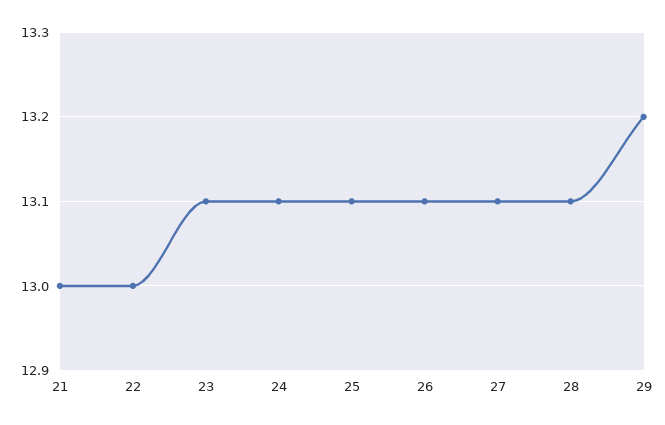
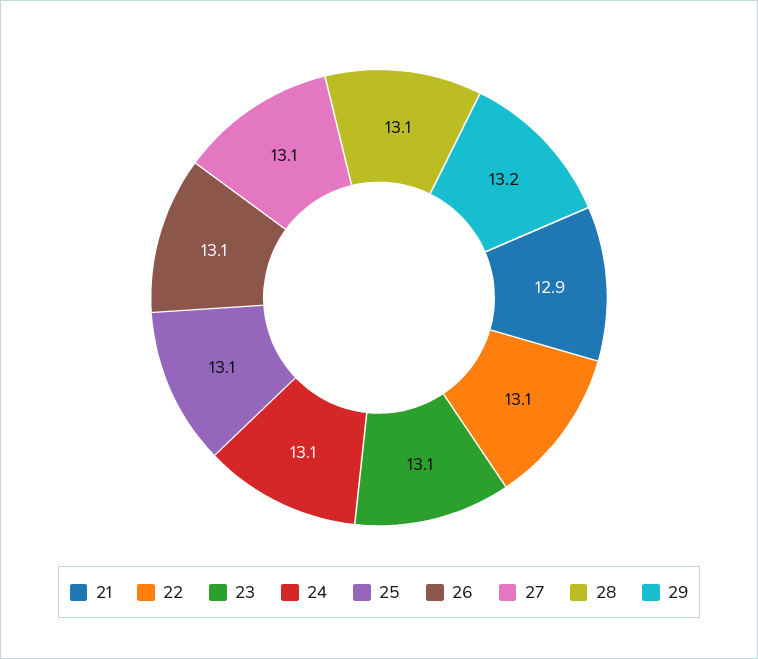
21: 13 -> 12.9
22: 13 -> 13.1

